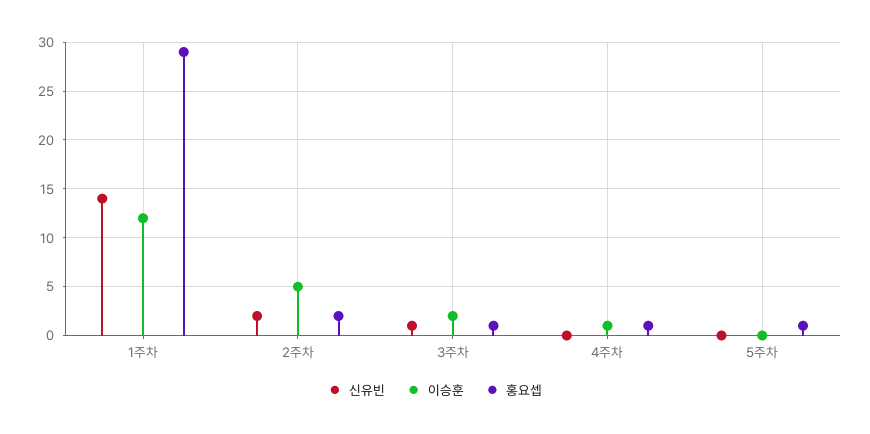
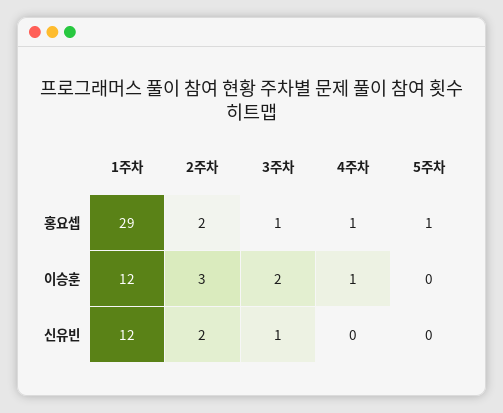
신유빈, 1주차: 14 -> 12
이승훈, 2주차: 5 -> 3

